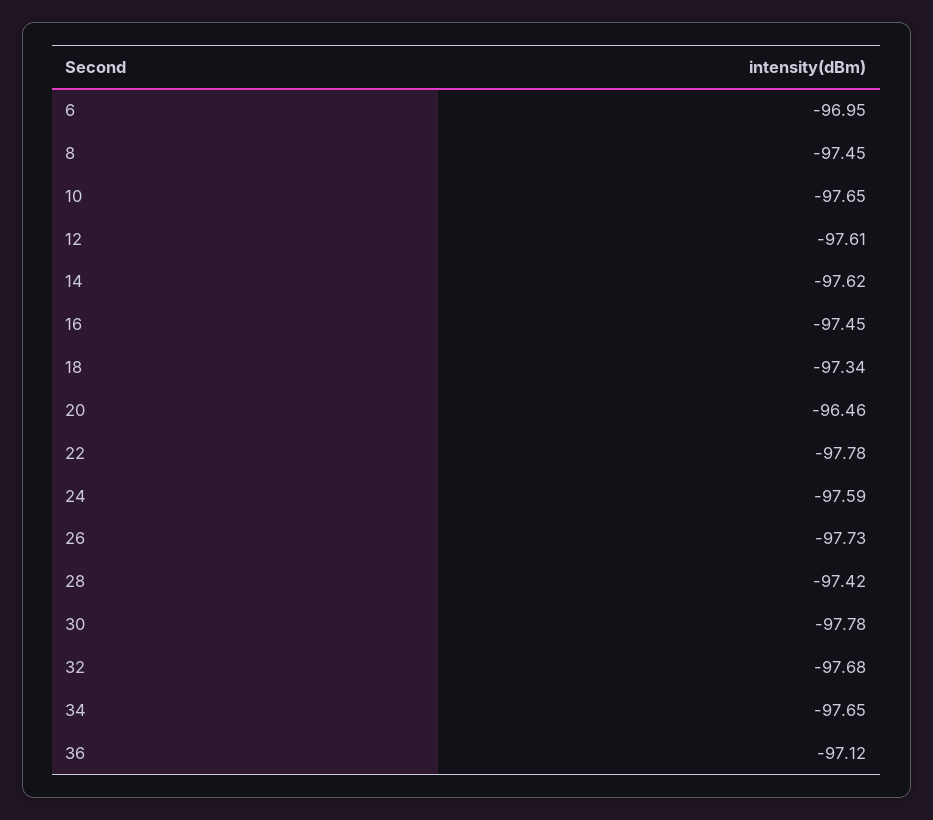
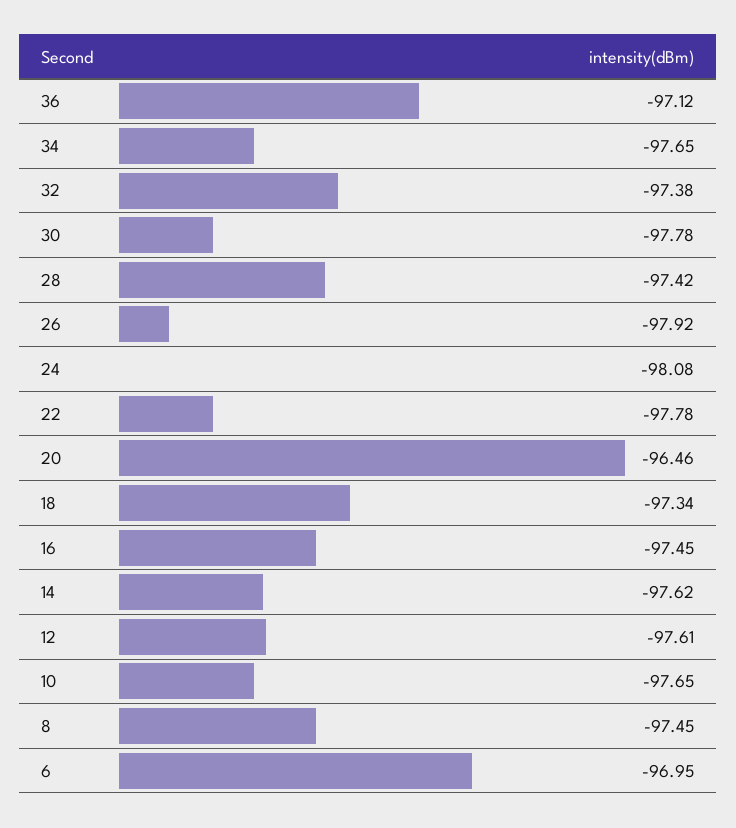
24: -97.59 -> -98.08
26: -97.73 -> -97.92
32: -97.68 -> -97.38

